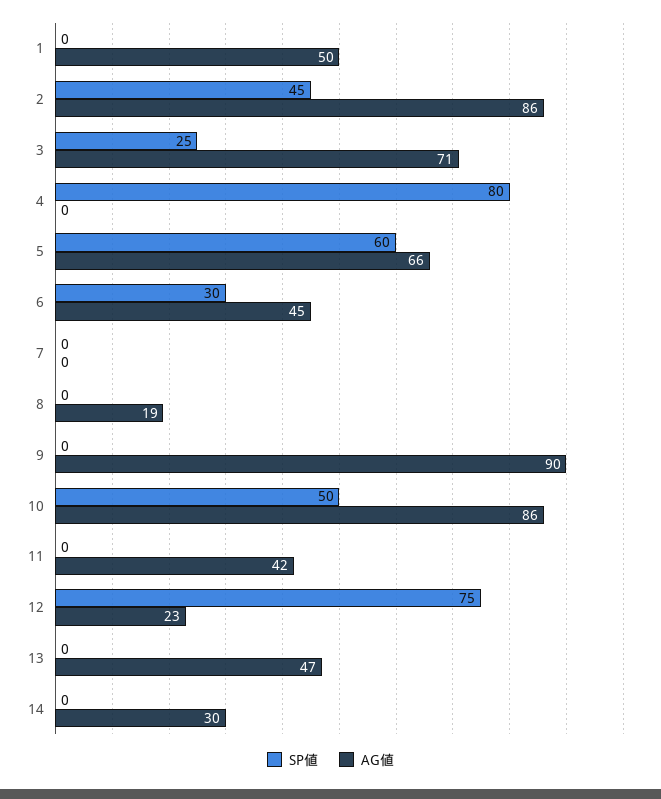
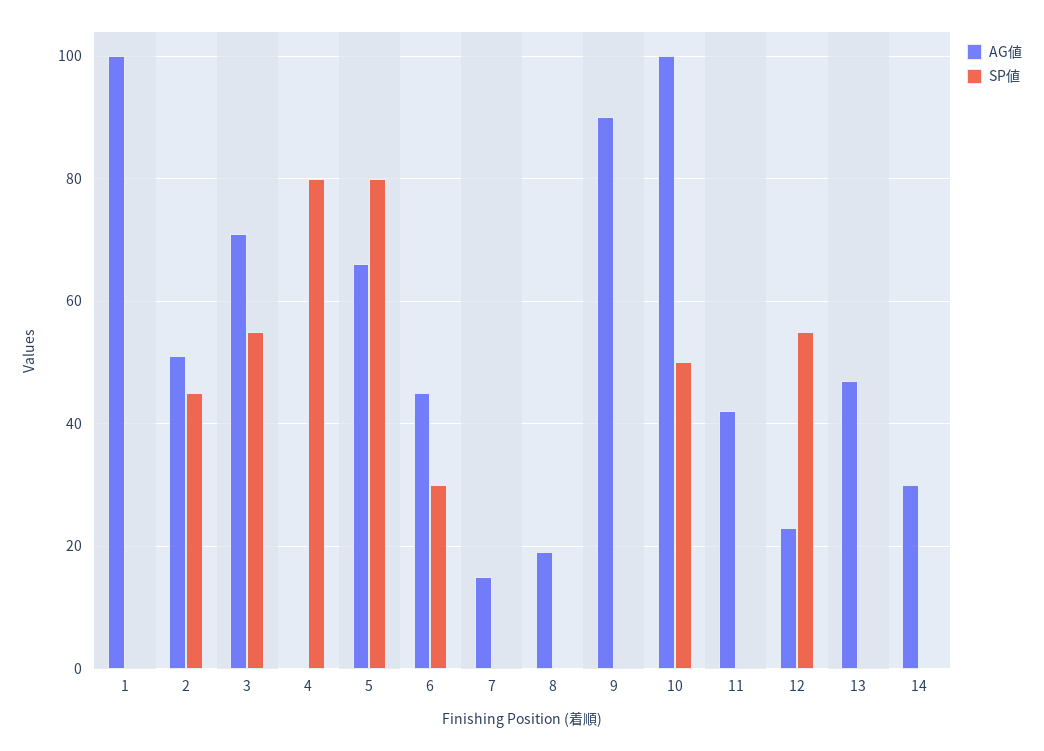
AG値, 1: 50 -> 100
AG値, 2: 86 -> 50
SP値, 3: 25 -> 55
SP値, 5: 60 -> 80
AG値, 7: 0 -> 15
AG値, 10: 86 -> 100
SP値, 12: 75 -> 55

